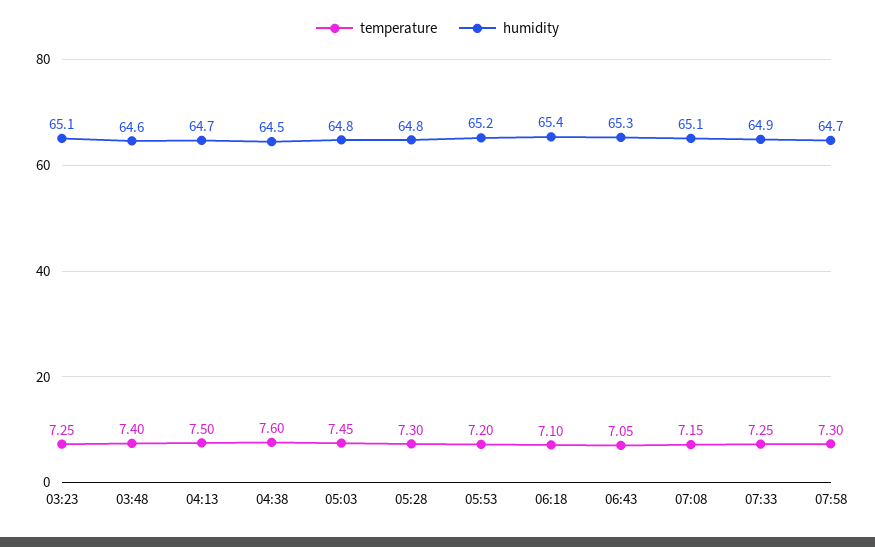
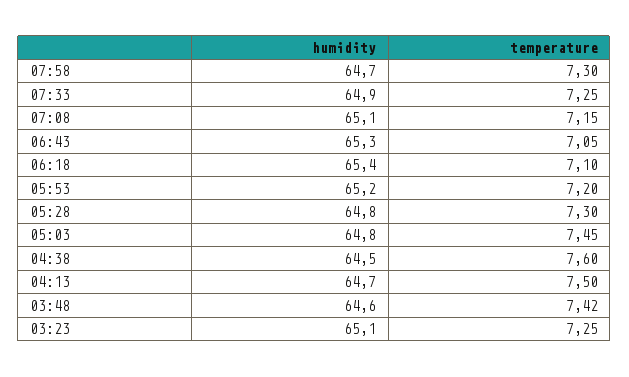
temperature, 03:48: 7.4 -> 7.42

